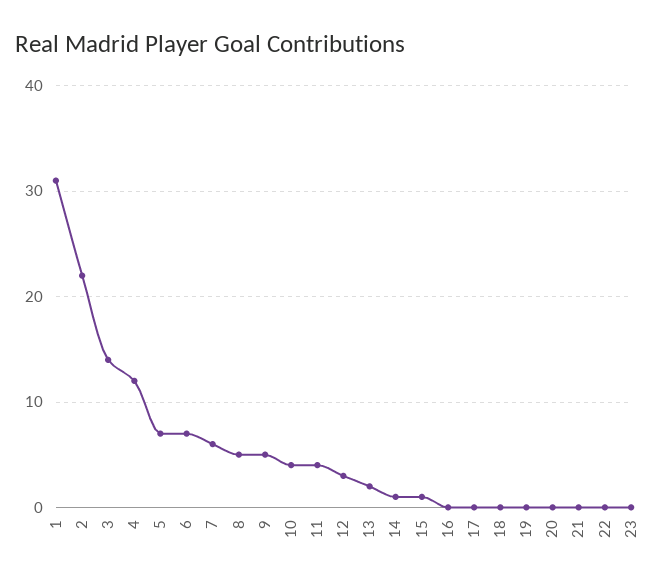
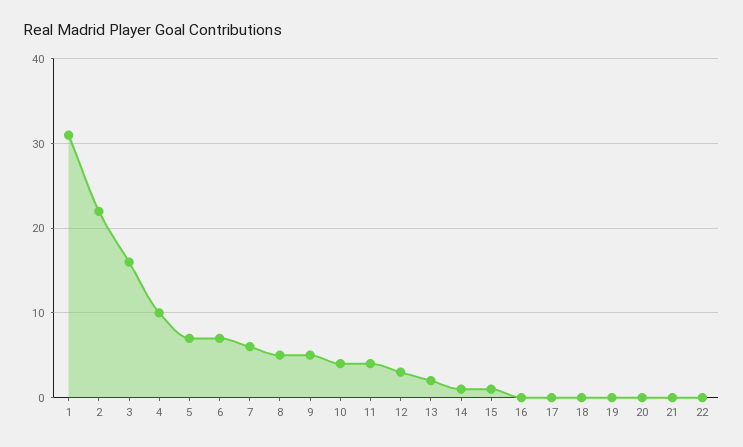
3: 14 -> 16
4: 12 -> 10
23: 0 -> none

